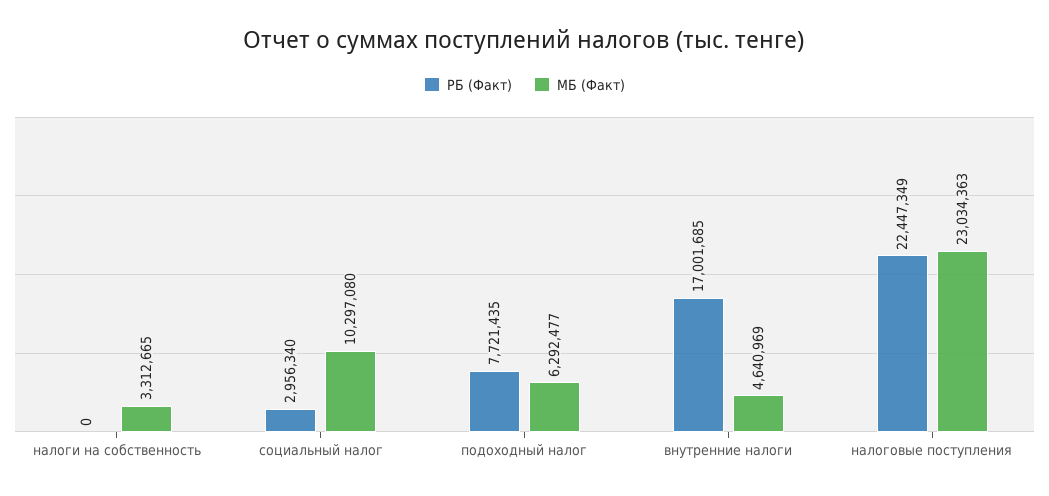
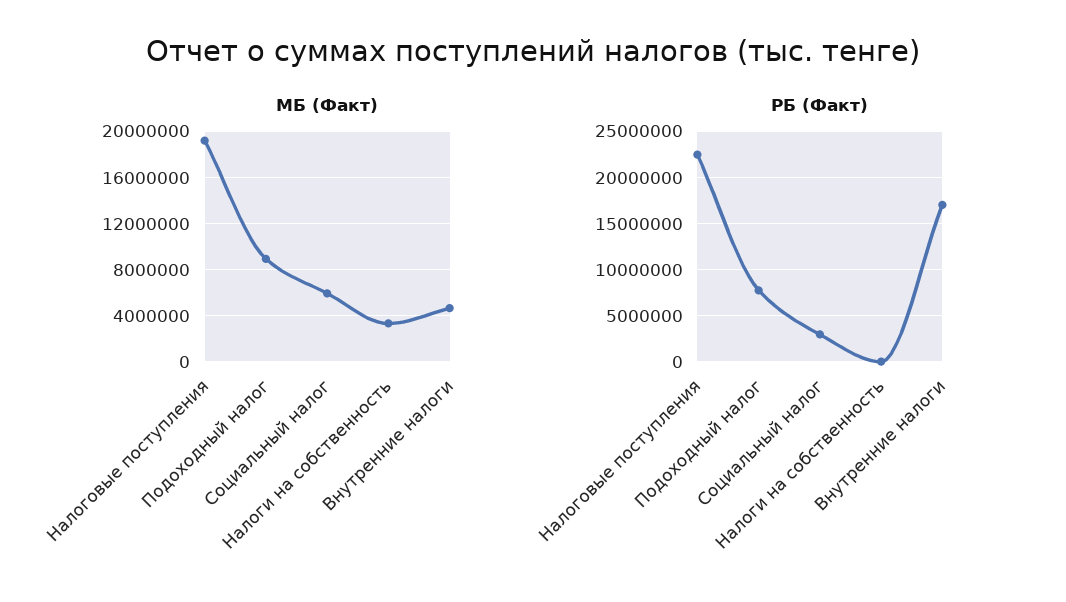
МБ (Факт), социальный налог: 10297080 -> 6000000
МБ (Факт), подоходный налог: 6292477 -> 9000000
МБ (Факт), налоговые поступления: 23034363 -> 19000000

